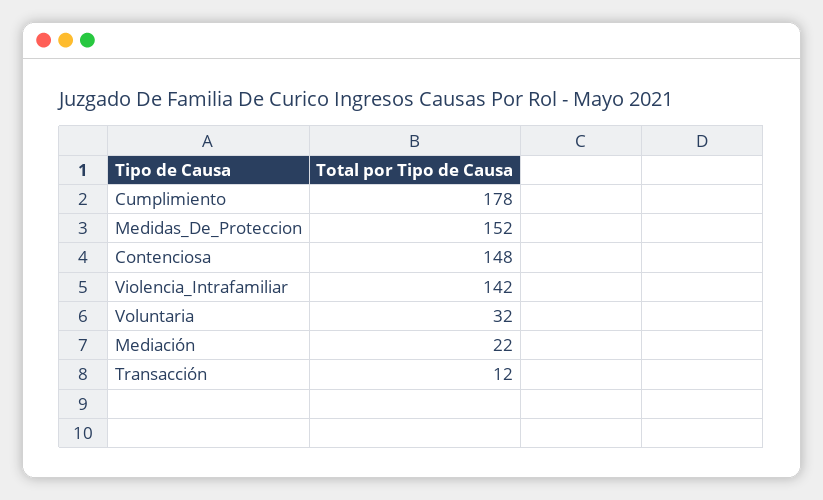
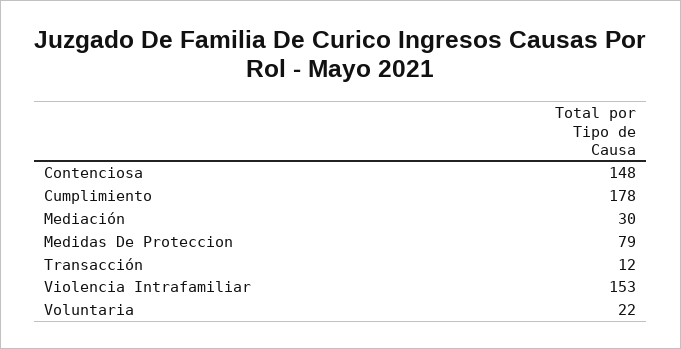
Medidas_De_Proteccion: 152 -> 79
Violencia_Intrafamiliar: 142 -> 153
Voluntaria: 32 -> 22
Mediación: 22 -> 30

